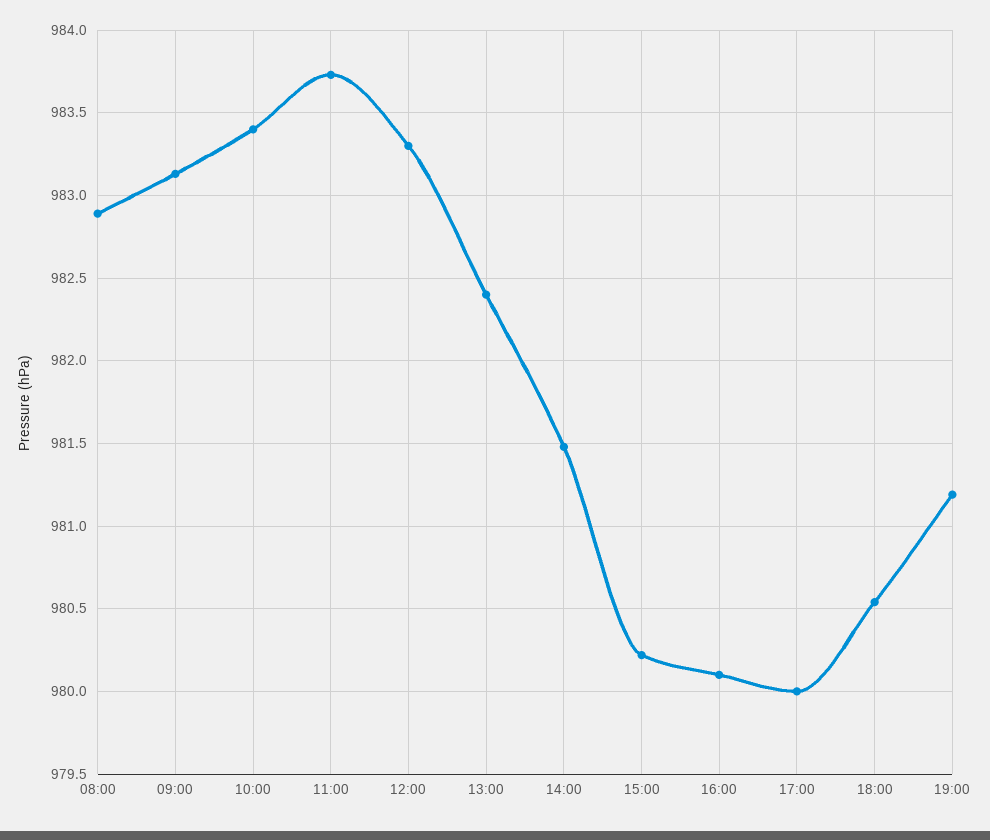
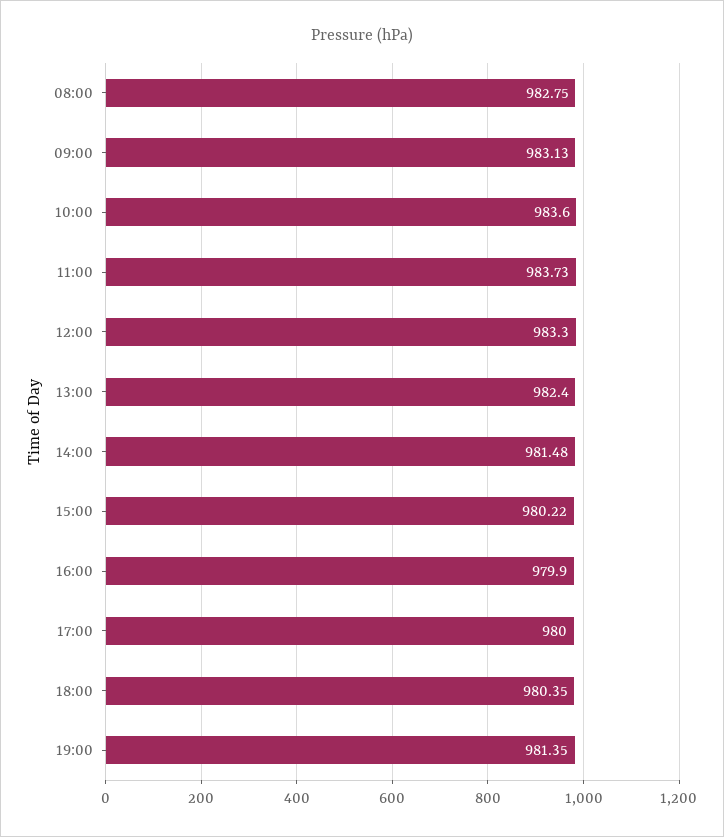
08:00: 982.9 -> 982.75
10:00: 983.4 -> 983.6
16:00: 980.1 -> 979.9
18:00: 980.55 -> 980.35
19:00: 981.2 -> 981.35

